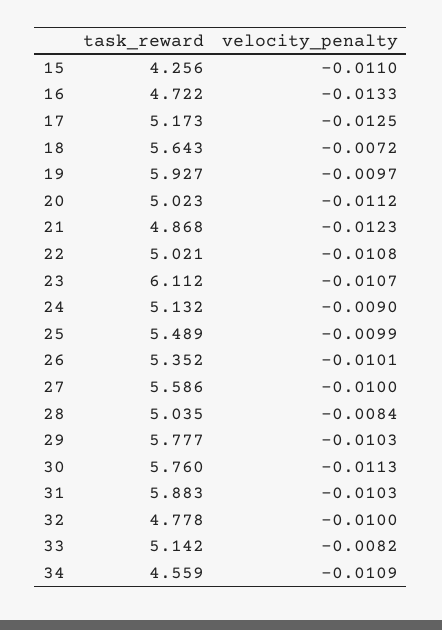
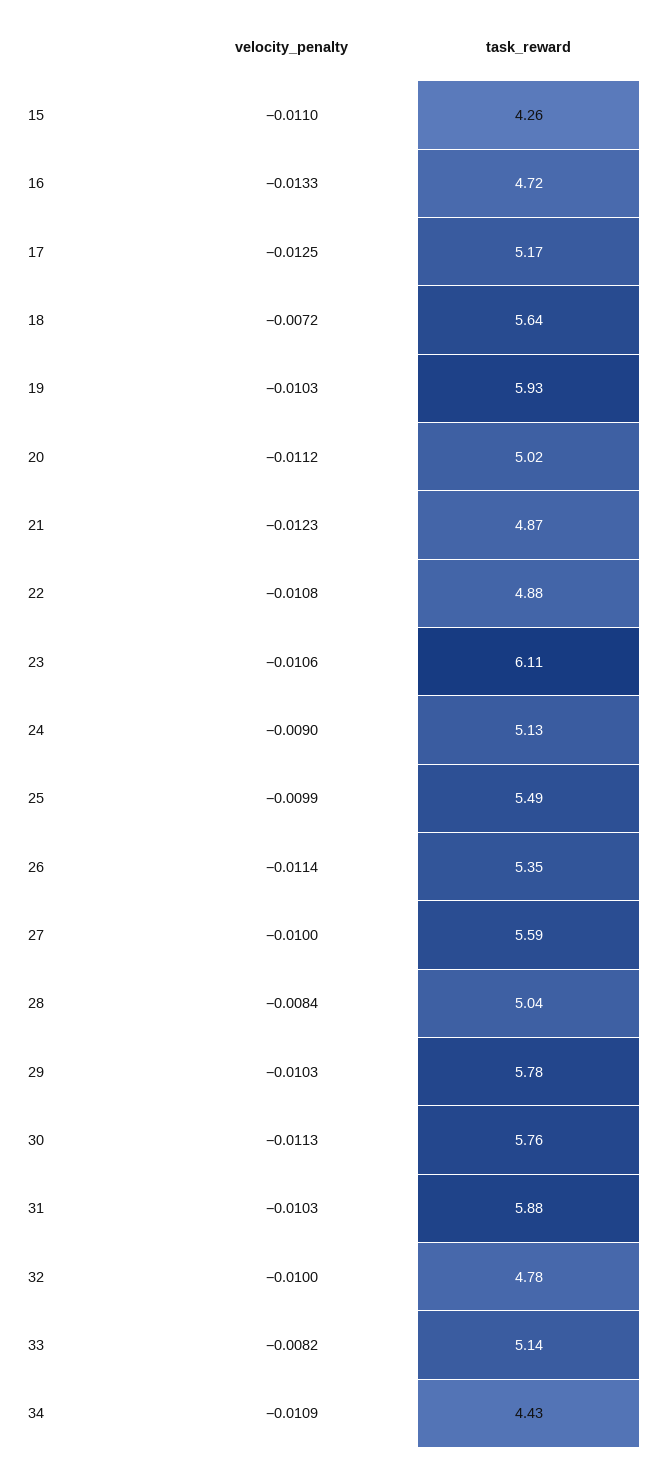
velocity_penalty, 19: -0.0097 -> -0.0103
task_reward, 22: 5.021 -> 4.88
velocity_penalty, 23: -0.0107 -> -0.0106
velocity_penalty, 26: -0.0101 -> -0.0114
task_reward, 34: 4.559 -> 4.43

